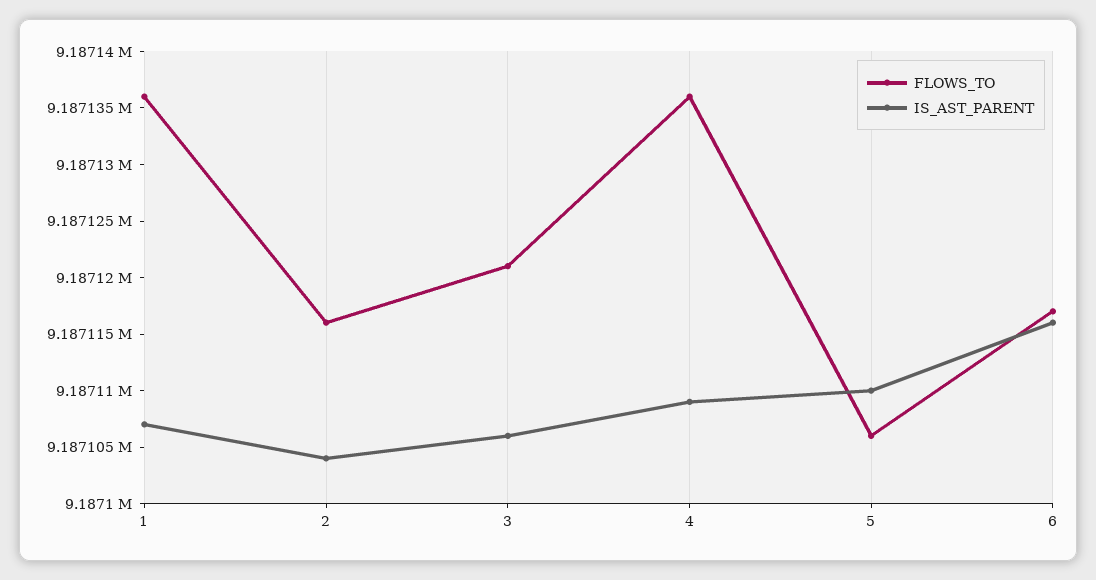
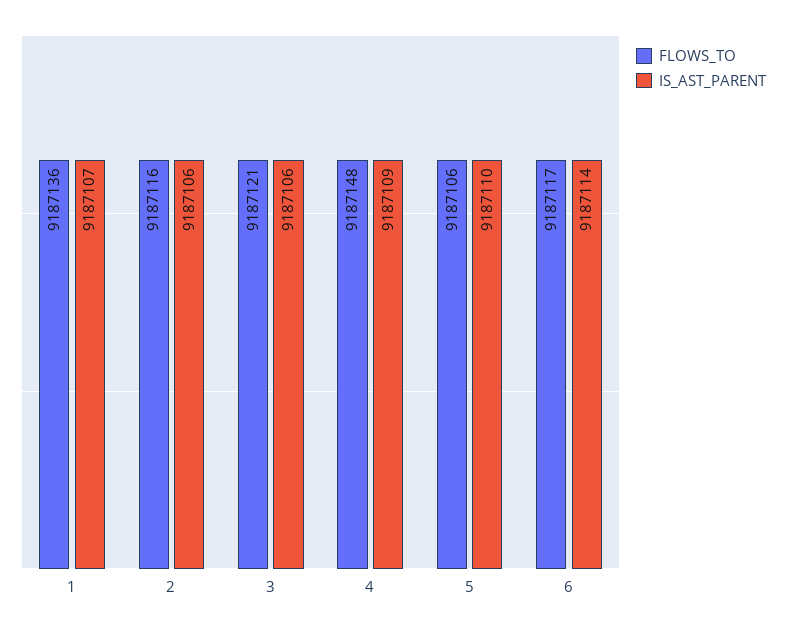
IS_AST_PARENT, 2: 9187104 -> 9187106
FLOWS_TO, 4: 9187136 -> 9187148
IS_AST_PARENT, 6: 9187116 -> 9187114

